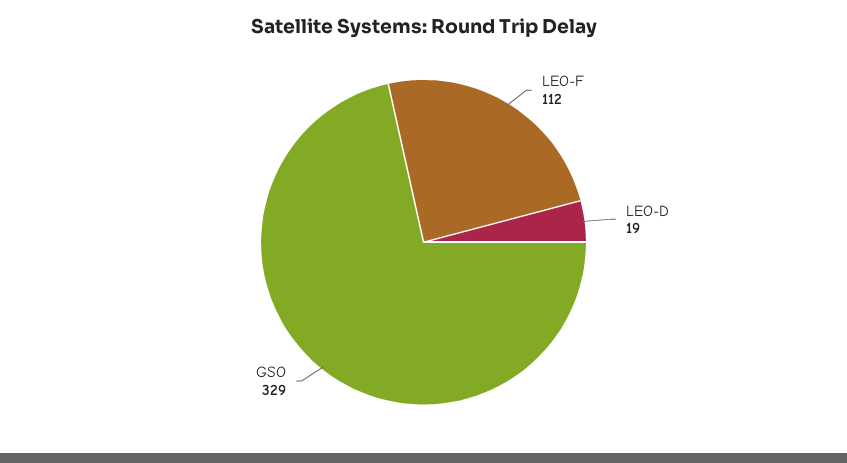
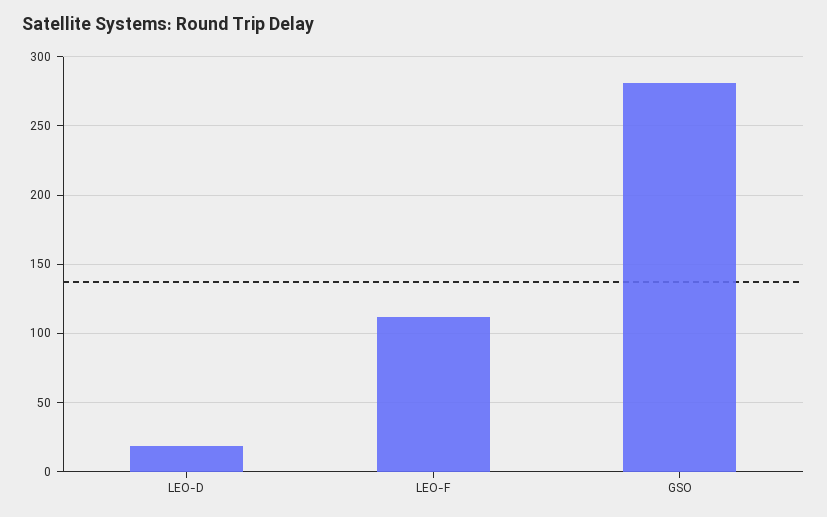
GSO: 329 -> 280

